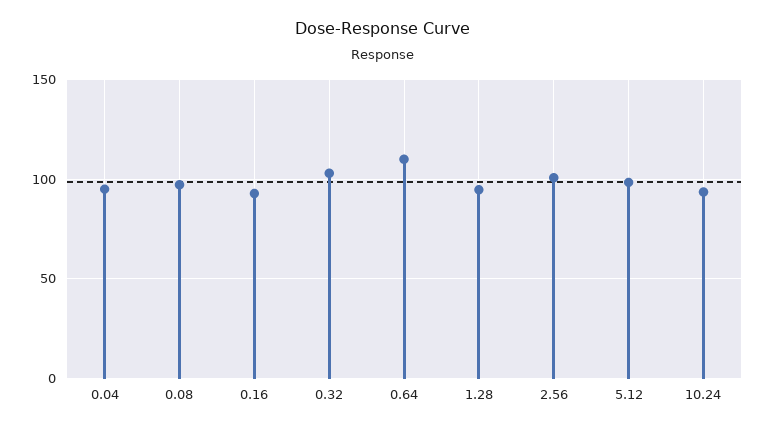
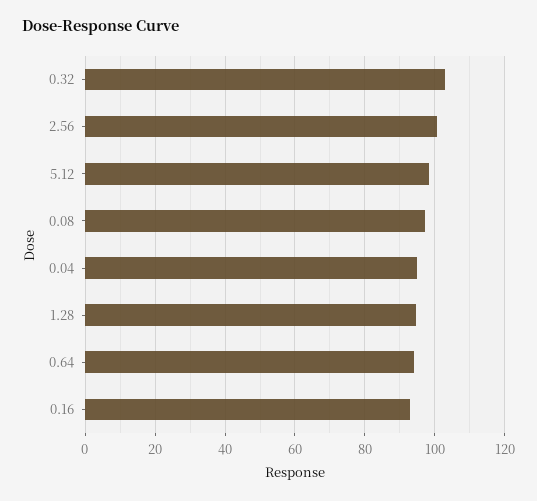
0.64: 110 -> 94
10.24: 95 -> none

